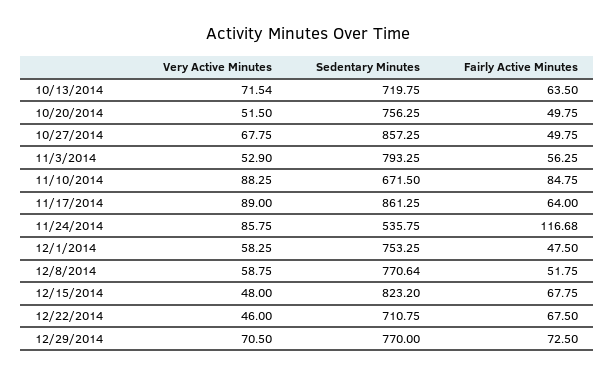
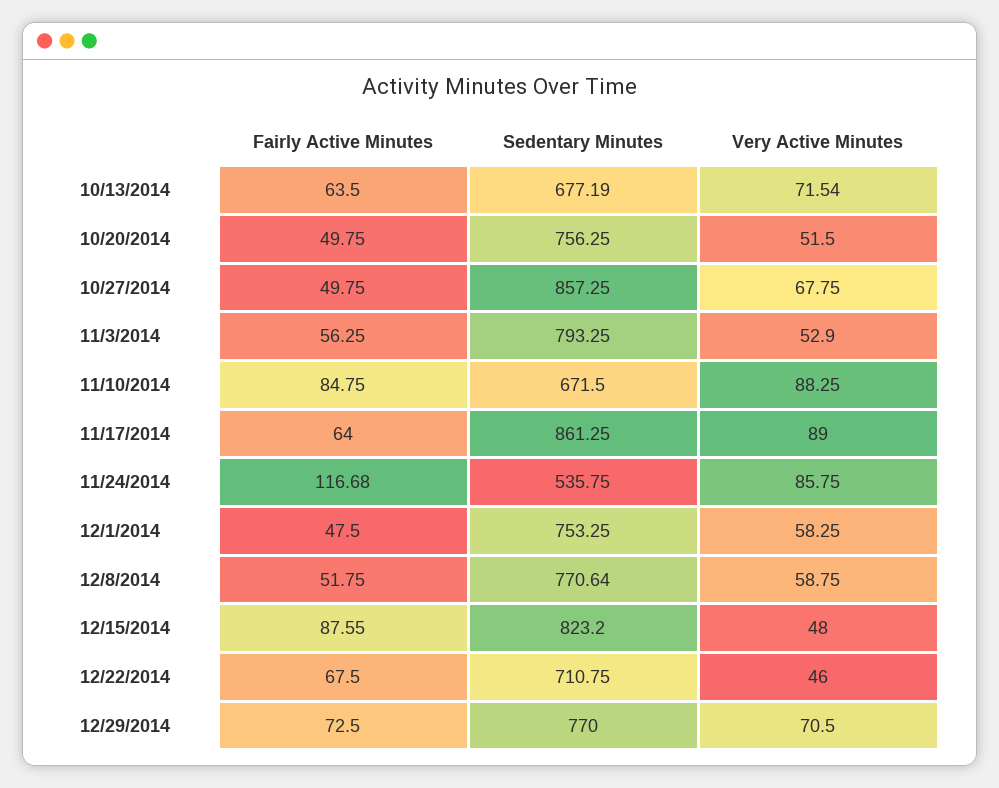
Sedentary Minutes, 10/13/2014: 719.75 -> 677.19
Fairly Active Minutes, 12/15/2014: 67.75 -> 87.55

